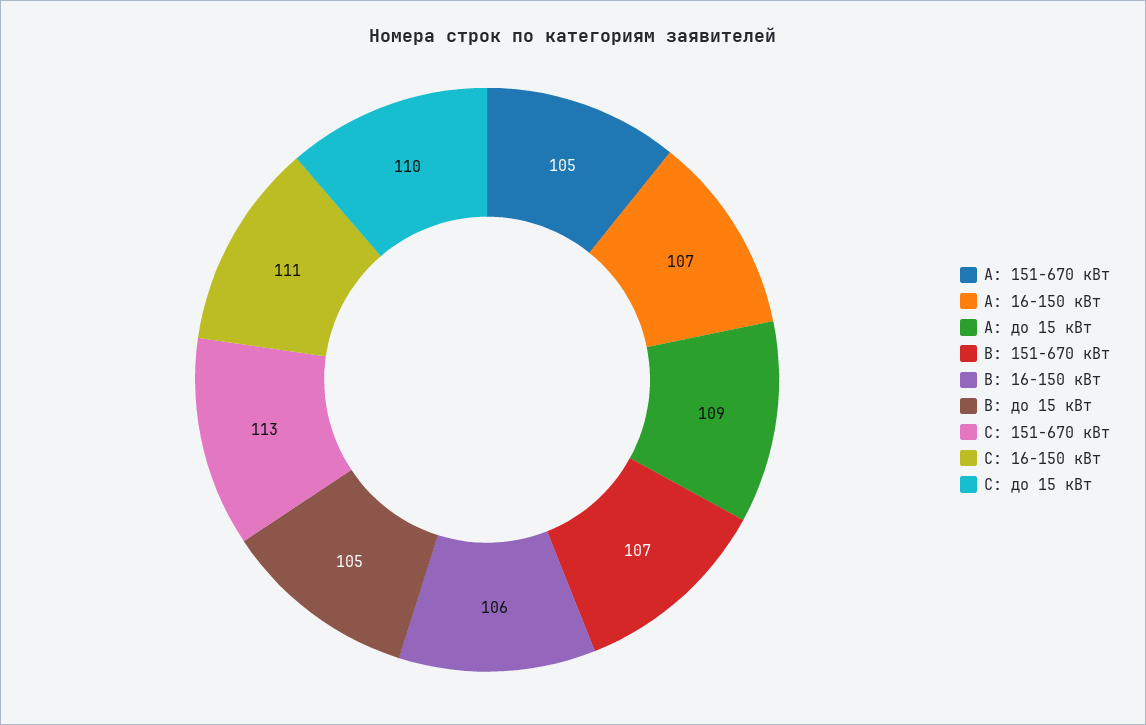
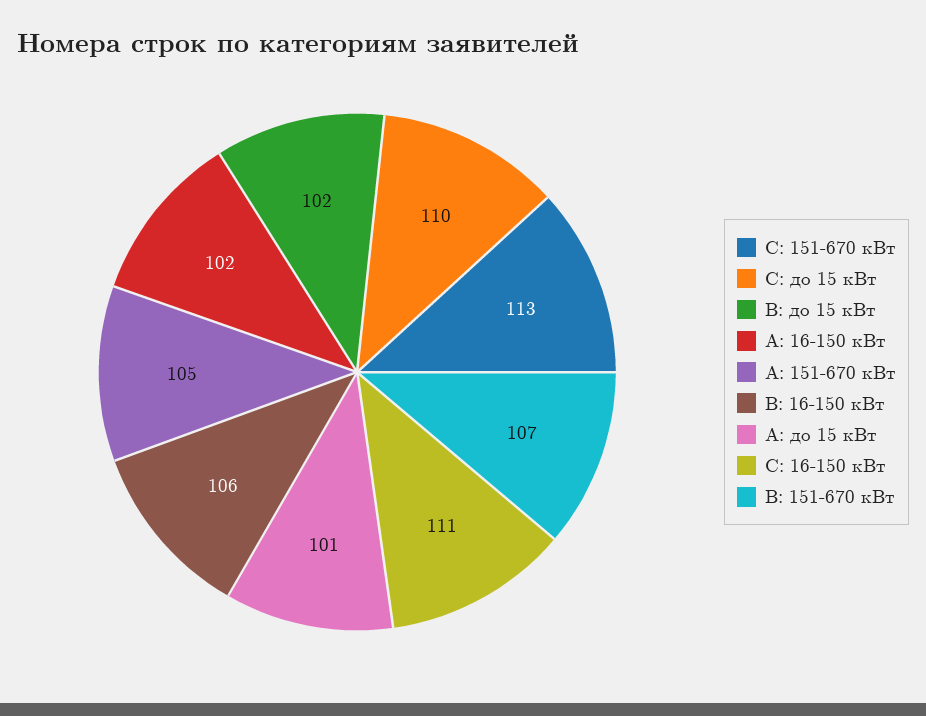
A: 16-150 кВт: 107 -> 102
A: до 15 кВт: 109 -> 101
B: до 15 кВт: 105 -> 102

